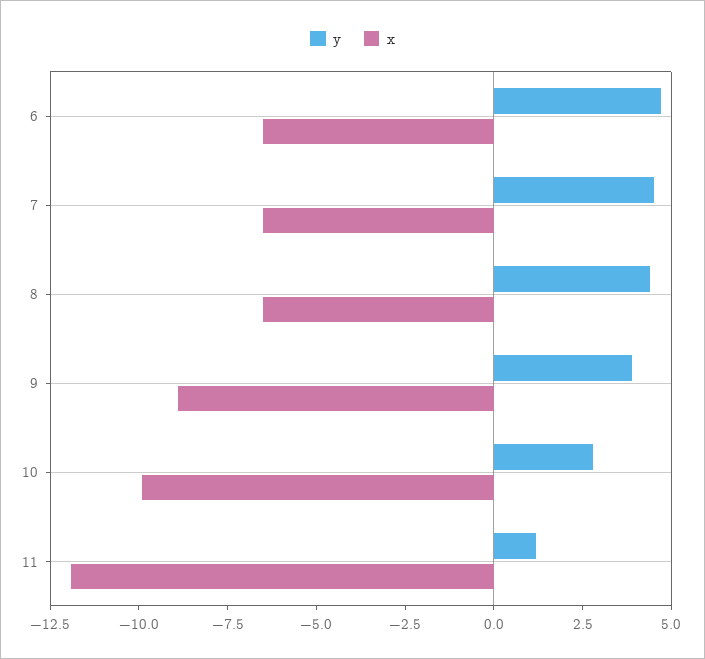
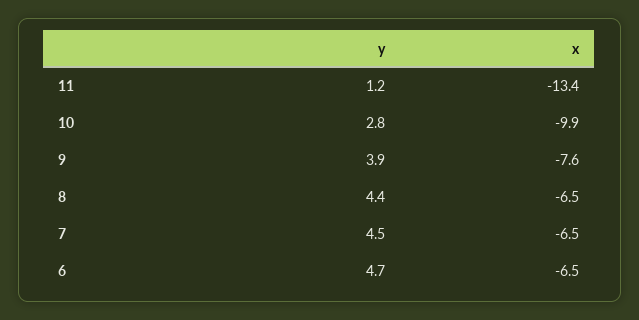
x, 9: -9 -> -7.6
x, 11: -12 -> -13.4

